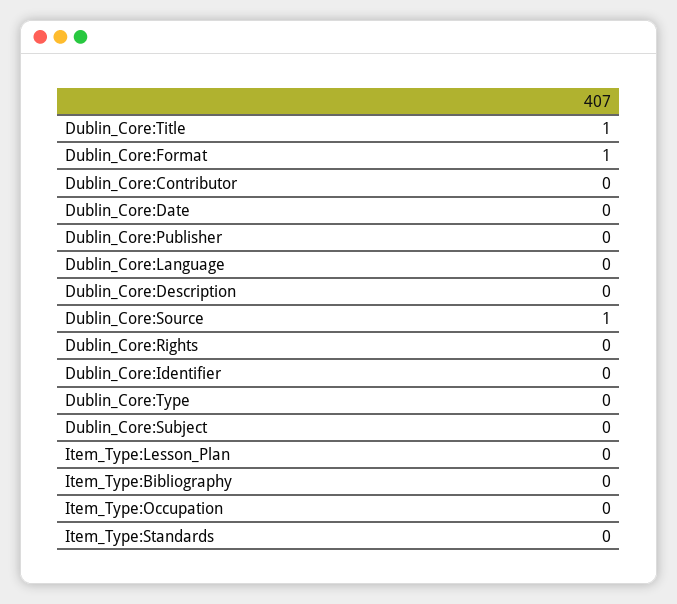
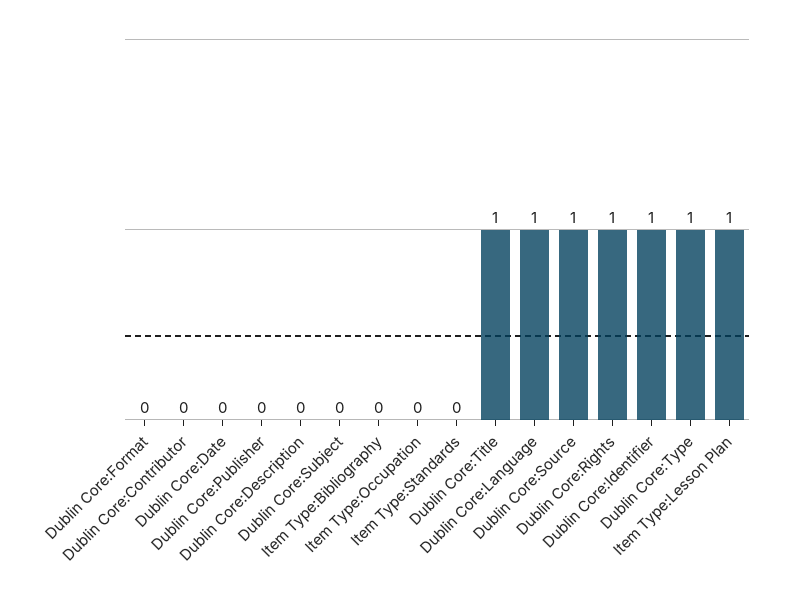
Dublin_Core:Format: 1 -> 0
Dublin_Core:Language: 0 -> 1
Dublin_Core:Rights: 0 -> 1
Dublin_Core:Identifier: 0 -> 1
Dublin_Core:Type: 0 -> 1
Item_Type:Lesson_Plan: 0 -> 1

